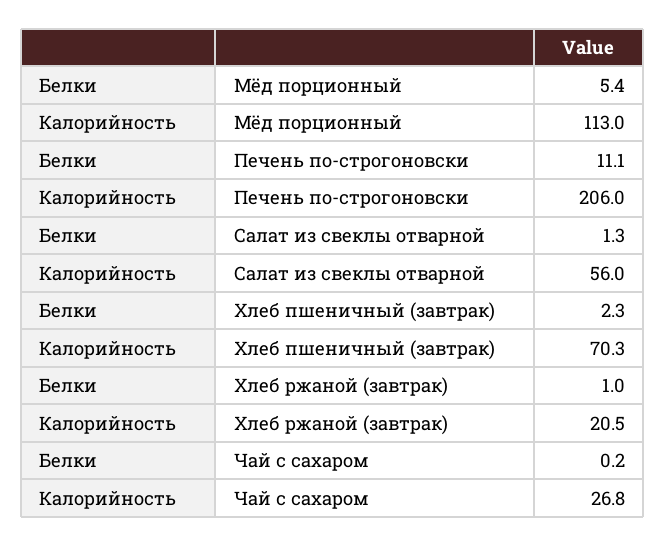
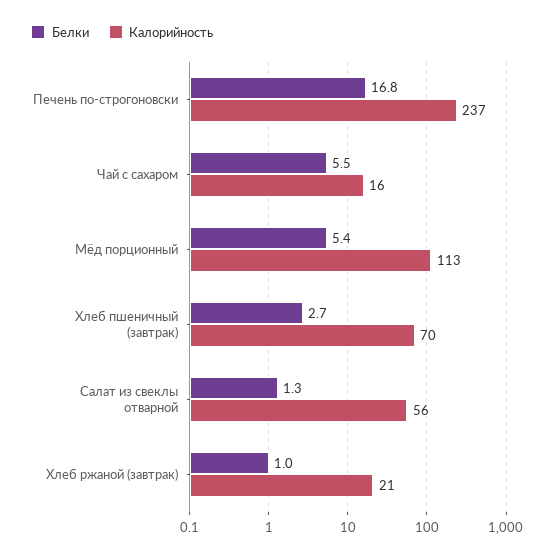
Белки, Печень по-строгоновски: 11.1 -> 16.8
Калорийность, Печень по-строгоновски: 206 -> 237
Белки, Хлеб пшеничный (завтрак): 2.3 -> 2.7
Белки, Чай с сахаром: 0.2 -> 5.5
Калорийность, Чай с сахаром: 26.8 -> 16

